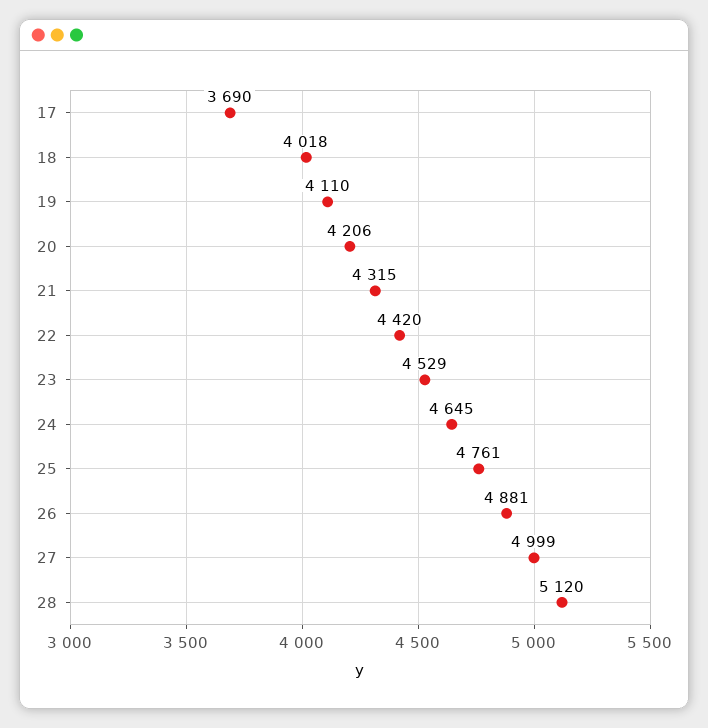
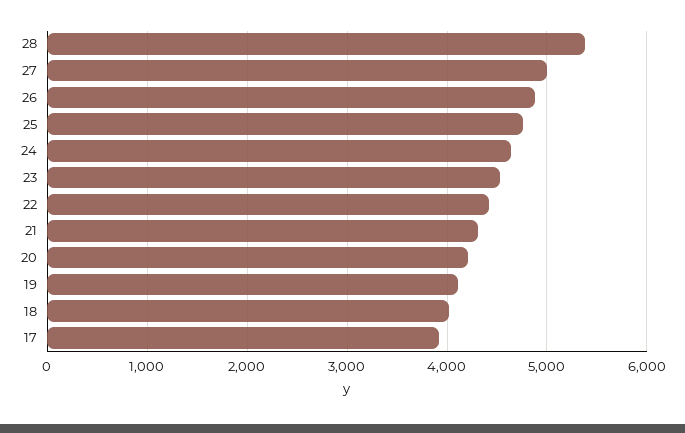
17: 3690 -> 3900
28: 5120 -> 5400

